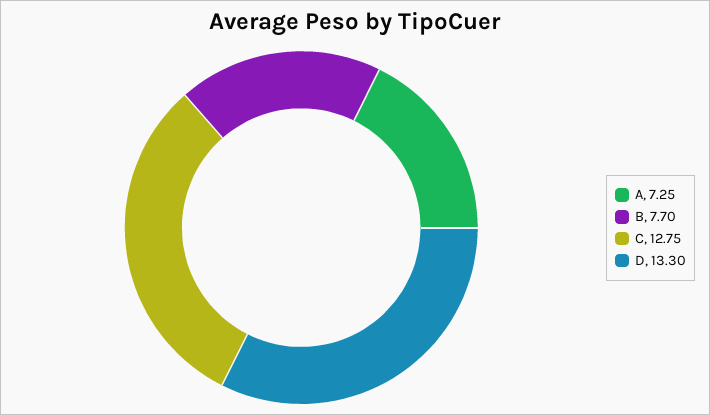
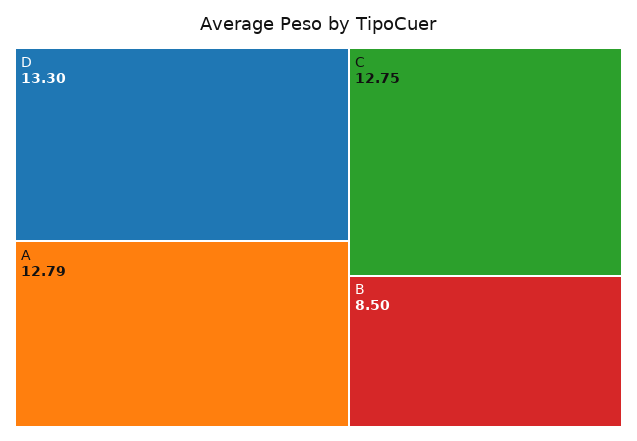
A: 7.25 -> 12.79
B: 7.7 -> 8.5

